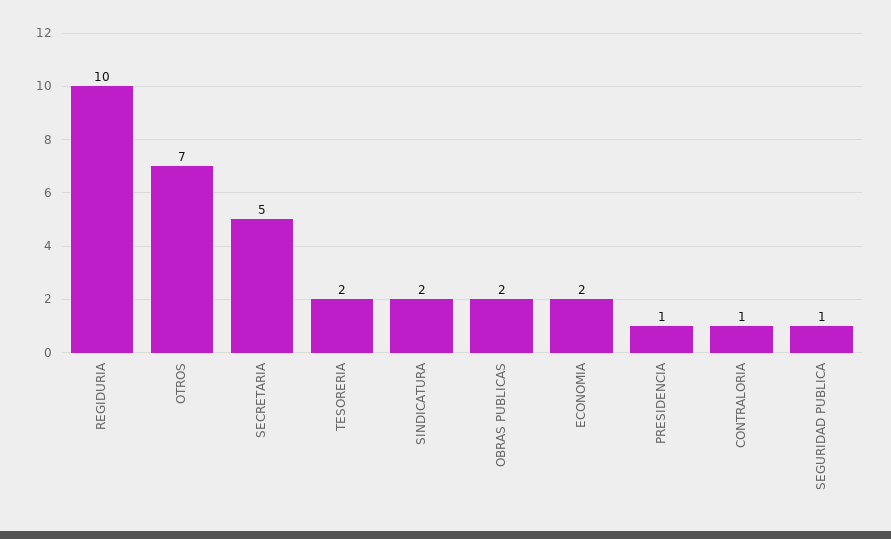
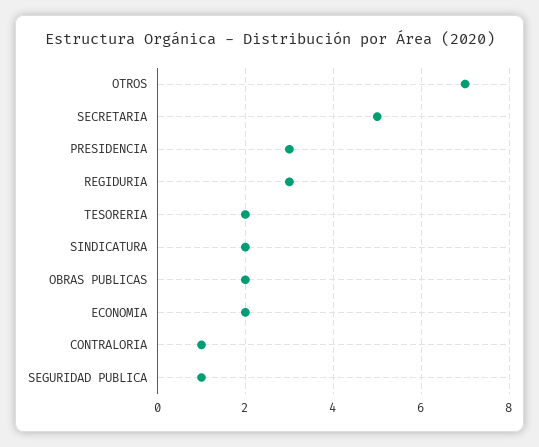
REGIDURIA: 10 -> 3
PRESIDENCIA: 1 -> 3

